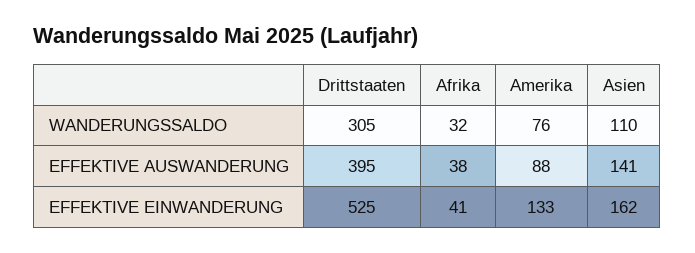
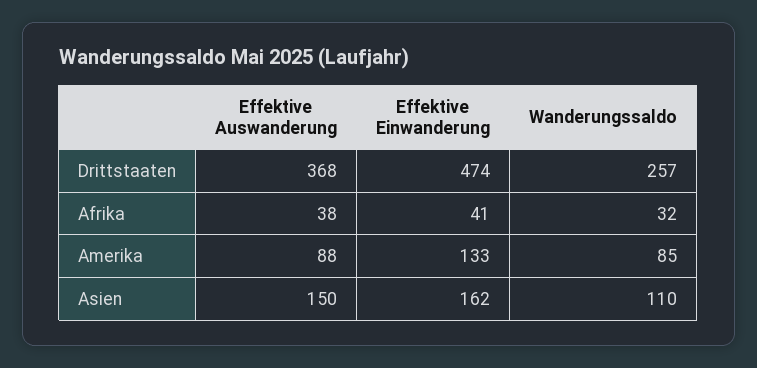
Drittstaaten, WANDERUNGSSALDO: 305 -> 257
Amerika, WANDERUNGSSALDO: 76 -> 85
Drittstaaten, EFFEKTIVE AUSWANDERUNG: 395 -> 368
Asien, EFFEKTIVE AUSWANDERUNG: 141 -> 150
Drittstaaten, EFFEKTIVE EINWANDERUNG: 525 -> 474

